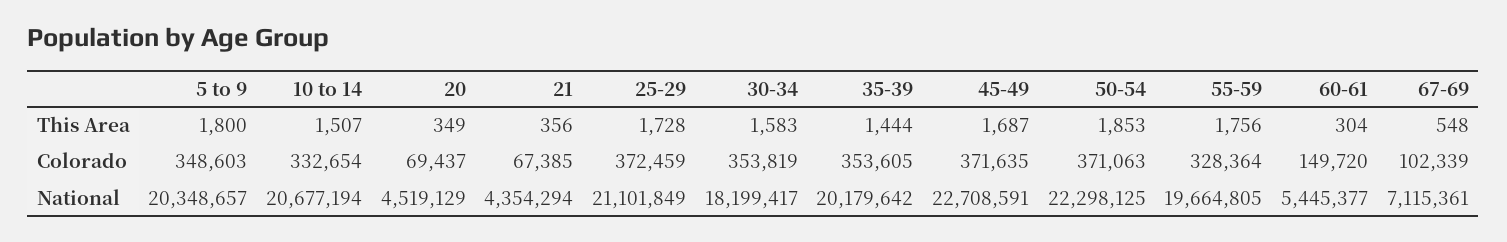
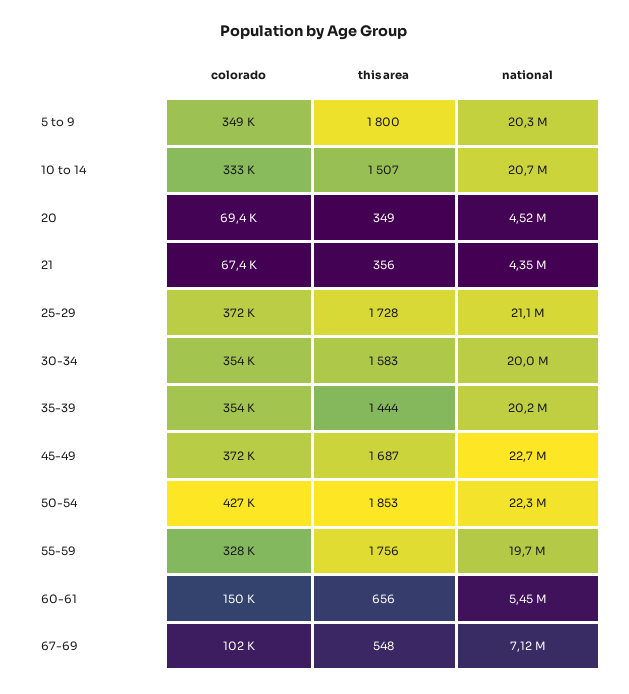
60-61, This Area: 304 -> 656
50-54, Colorado: 371063 -> 427000
30-34, National: 18199417 -> 20000000

